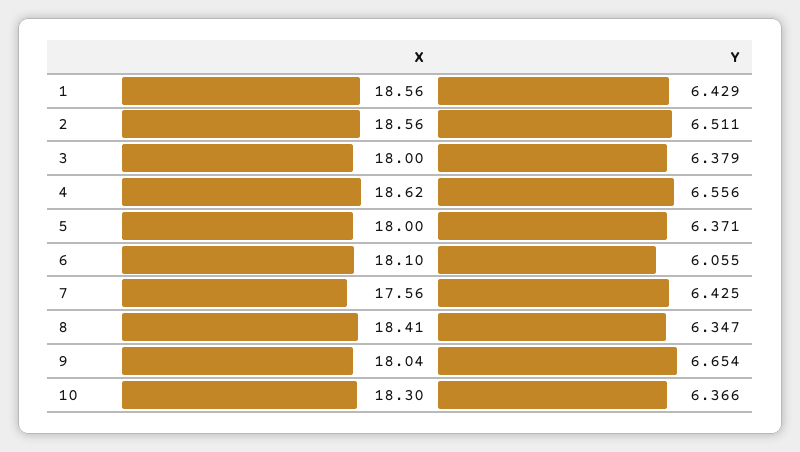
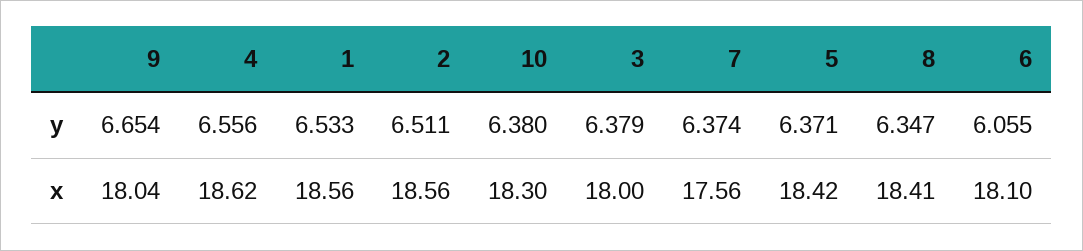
Y, 1: 6.429 -> 6.533
X, 5: 18 -> 18.42
Y, 7: 6.425 -> 6.374
Y, 10: 6.366 -> 6.38

